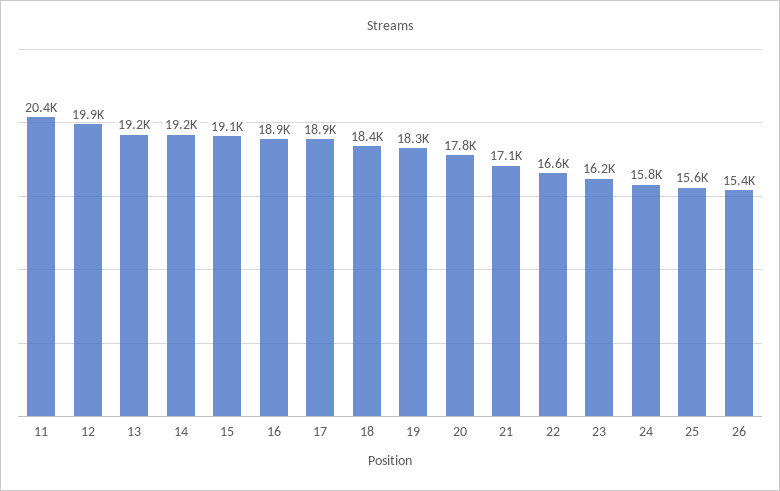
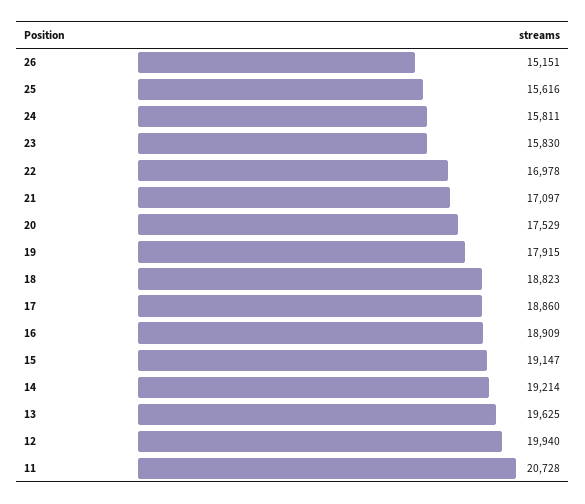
11: 20400 -> 20728
13: 19200 -> 19625
18: 18400 -> 18823
19: 18300 -> 17915
20: 17800 -> 17529
22: 16600 -> 16978
23: 16200 -> 15830
26: 15400 -> 15151

